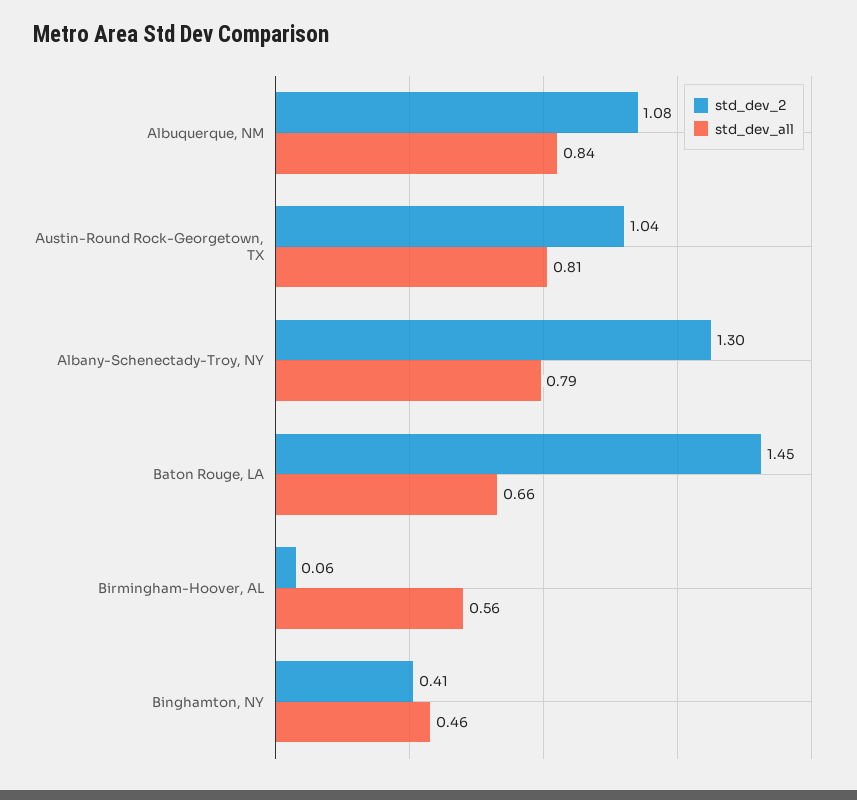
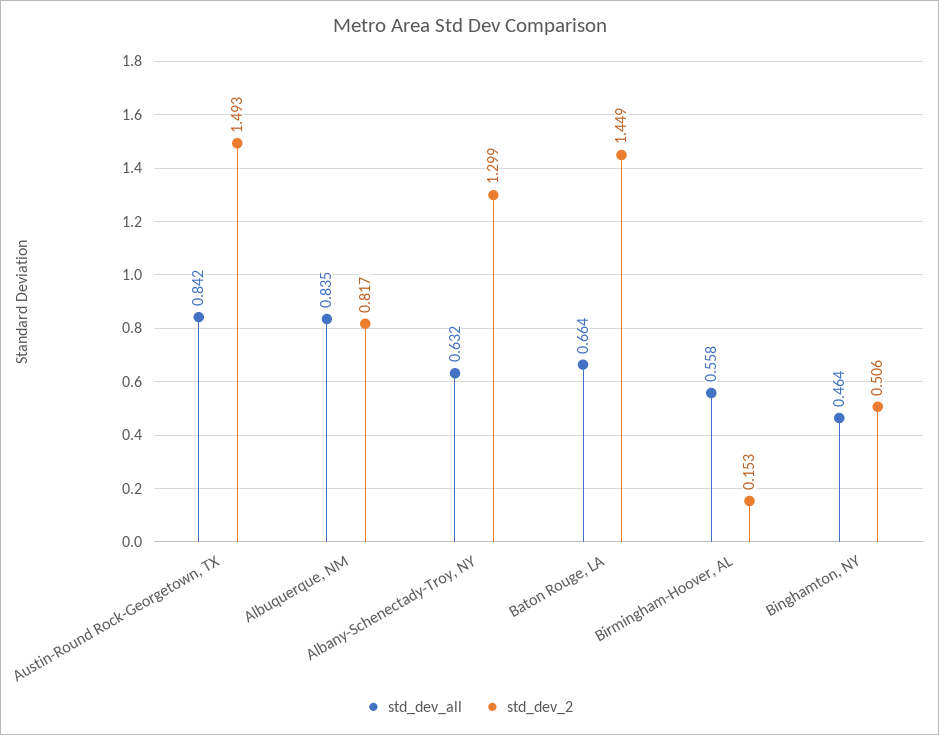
std_dev_2, Albuquerque, NM: 1.08 -> 0.817
std_dev_2, Austin-Round Rock-Georgetown, TX: 1.04 -> 1.493
std_dev_all, Austin-Round Rock-Georgetown, TX: 0.81 -> 0.842
std_dev_all, Albany-Schenectady-Troy, NY: 0.79 -> 0.632
std_dev_2, Birmingham-Hoover, AL: 0.06 -> 0.153
std_dev_2, Binghamton, NY: 0.41 -> 0.506

